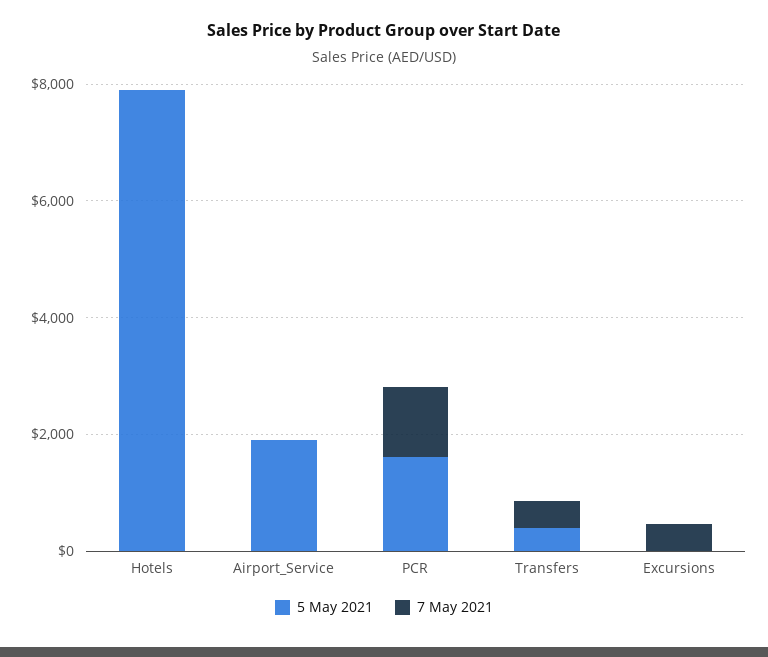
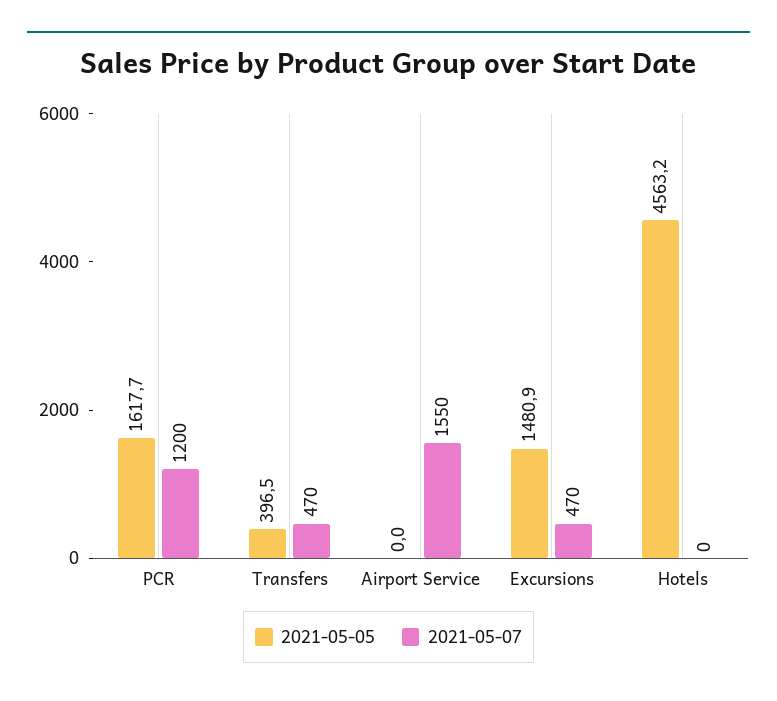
5 May 2021, Hotels: 8000 -> 4563.2
5 May 2021, Airport_Service: 2000 -> 0
7 May 2021, Airport_Service: 0 -> 1550
5 May 2021, Excursions: 0 -> 1480.9

